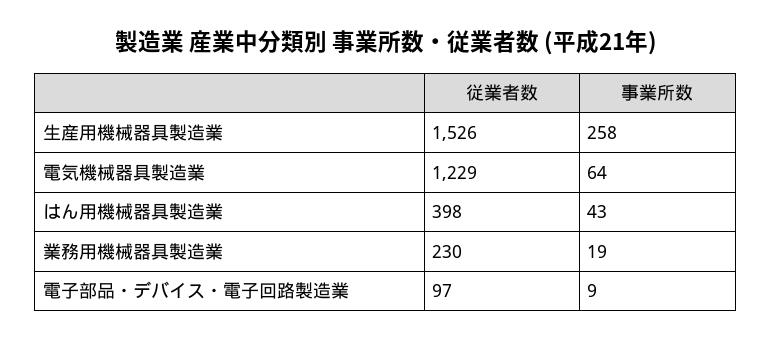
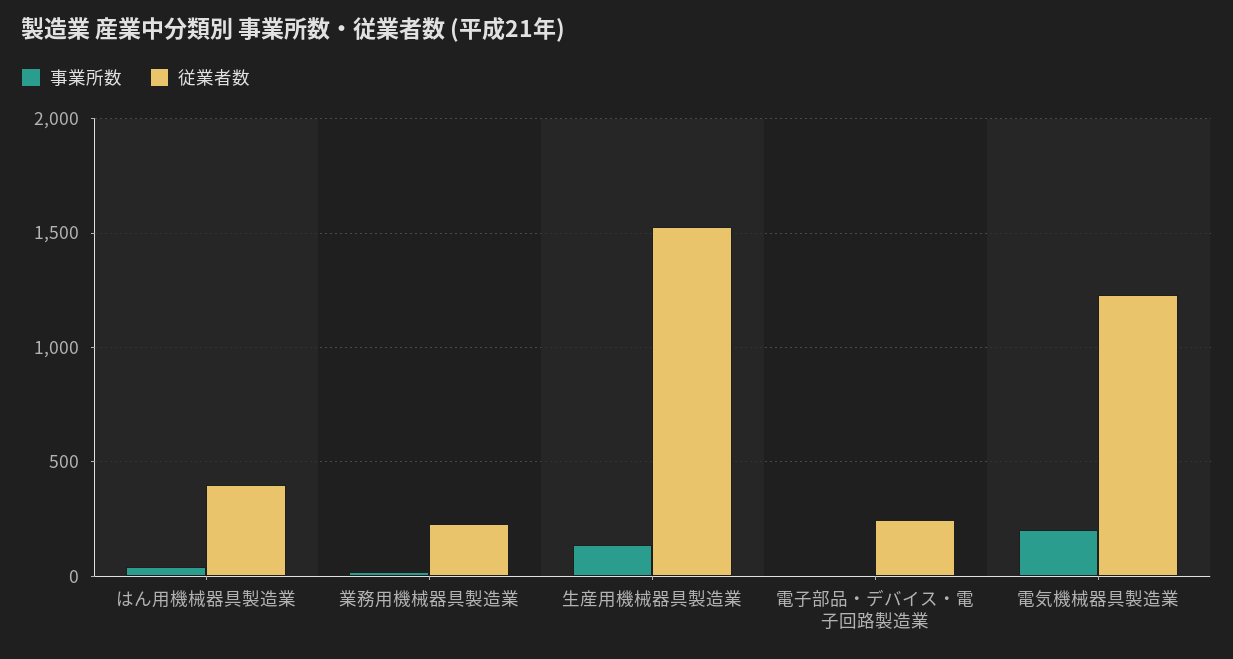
事業所数, 生産用機械器具製造業: 258 -> 150
事業所数, 電気機械器具製造業: 64 -> 200
従業者数, 電子部品・デバイス・電子回路製造業: 97 -> 250

